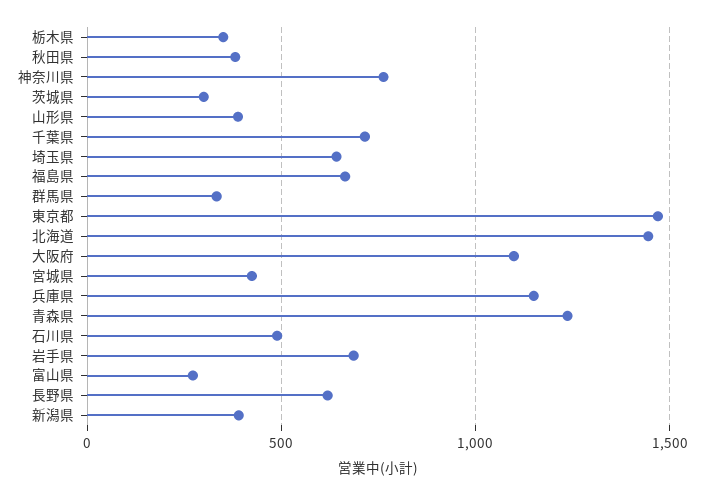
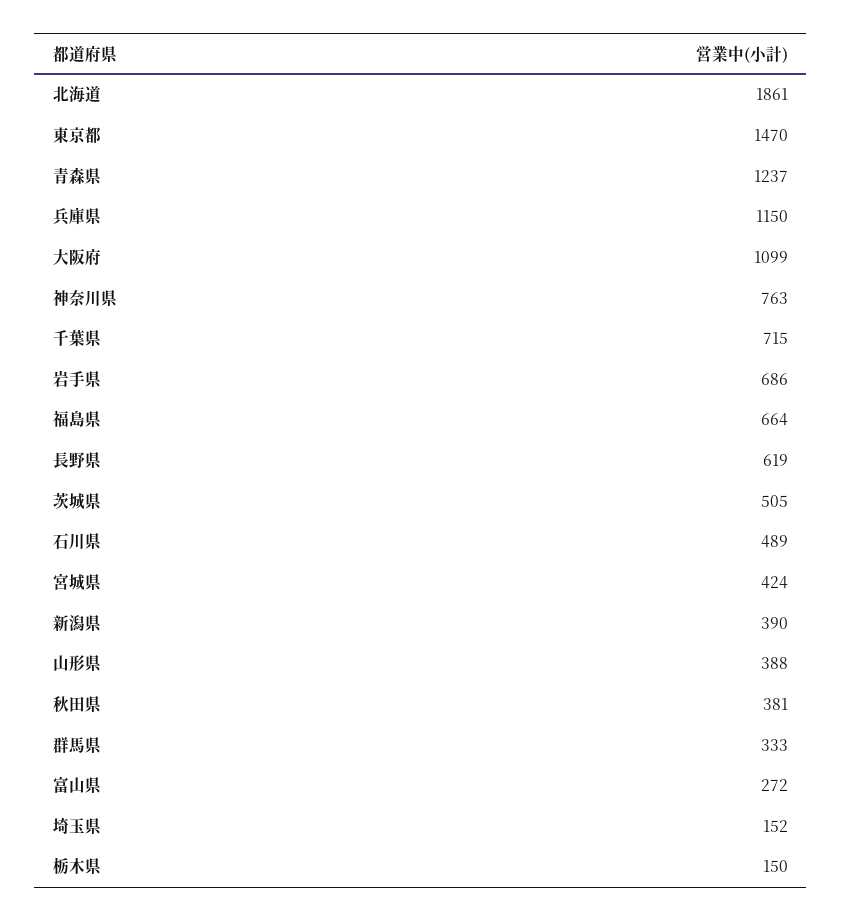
栃木県: 350 -> 150
茨城県: 300 -> 505
埼玉県: 650 -> 152
北海道: 1450 -> 1861

